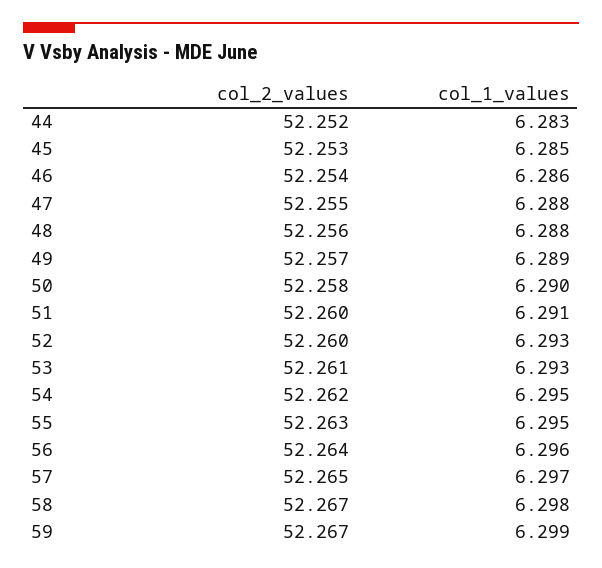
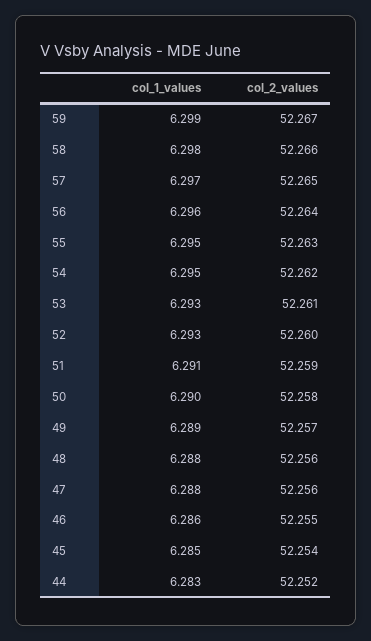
col_2_values, 45: 52.253 -> 52.254
col_2_values, 46: 52.254 -> 52.255
col_2_values, 47: 52.255 -> 52.256
col_2_values, 51: 52.26 -> 52.259
col_2_values, 58: 52.267 -> 52.266

